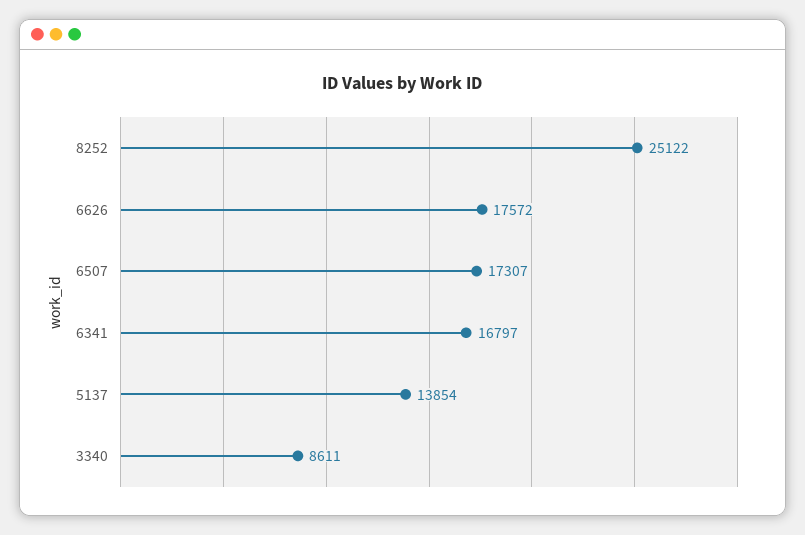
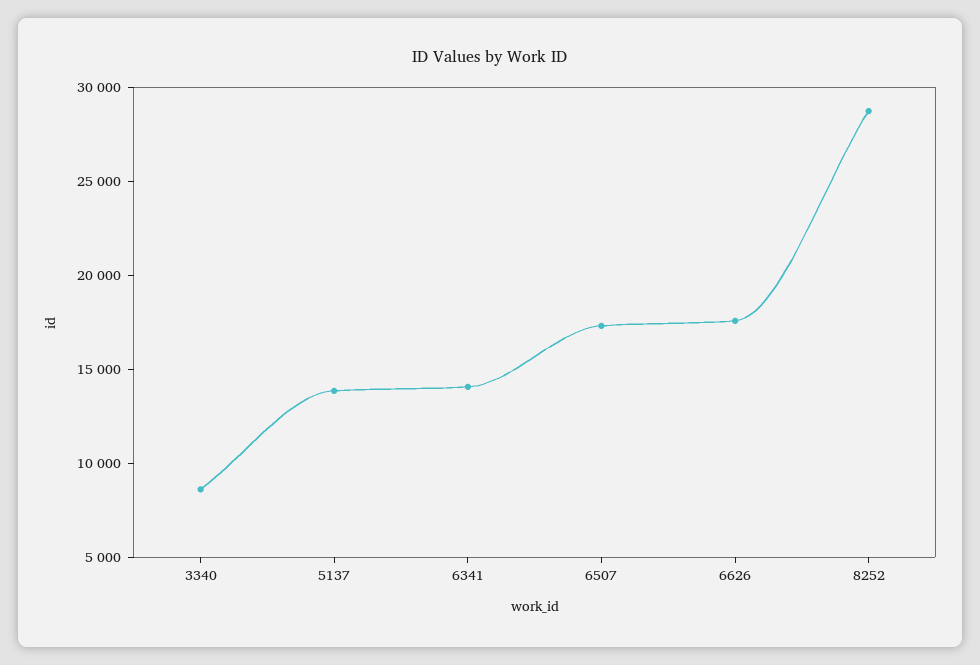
8252: 25122 -> 29000
6341: 16797 -> 14000

